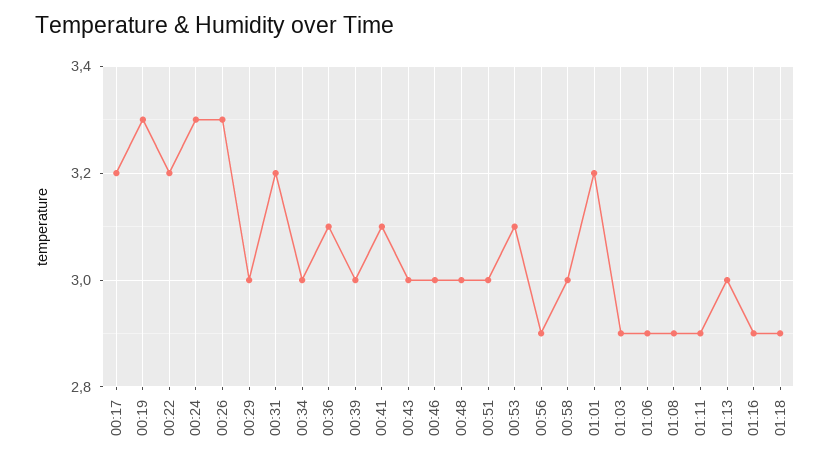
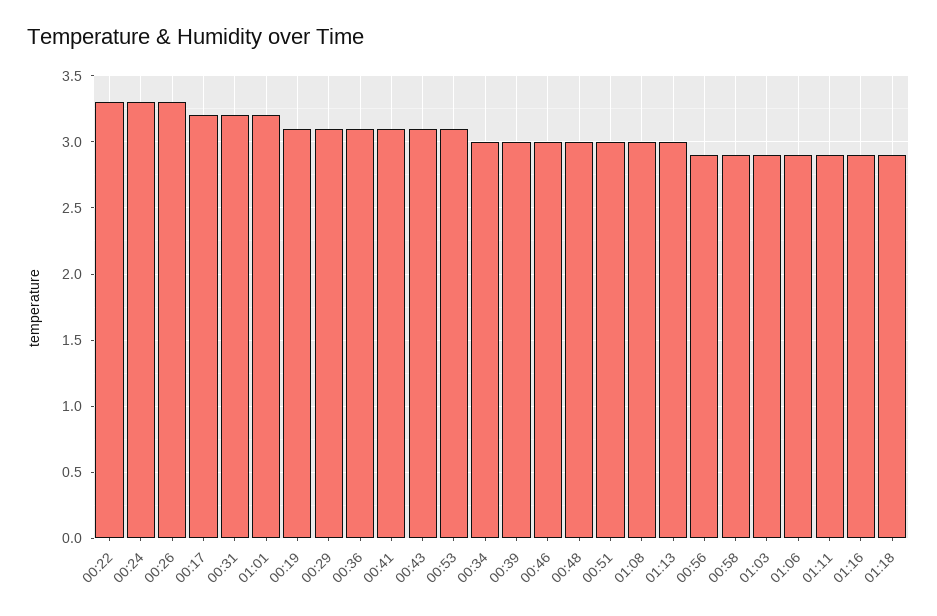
00:19: 3.3 -> 3.1
00:22: 3.2 -> 3.3
00:29: 3 -> 3.1
00:43: 3 -> 3.1
00:58: 3 -> 2.9
01:08: 2.9 -> 3

